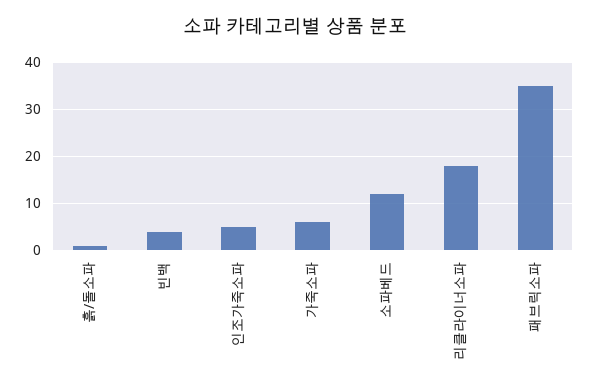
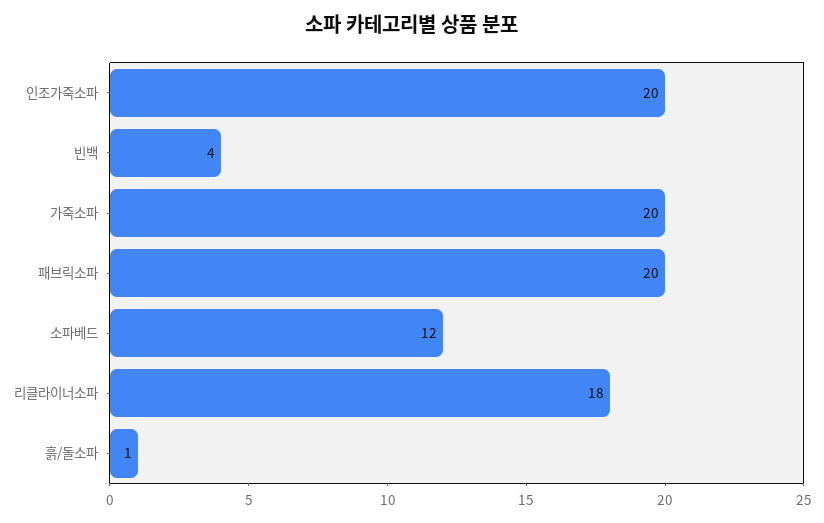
인조가죽소파: 5 -> 20
가죽소파: 5 -> 20
패브릭소파: 35 -> 20

